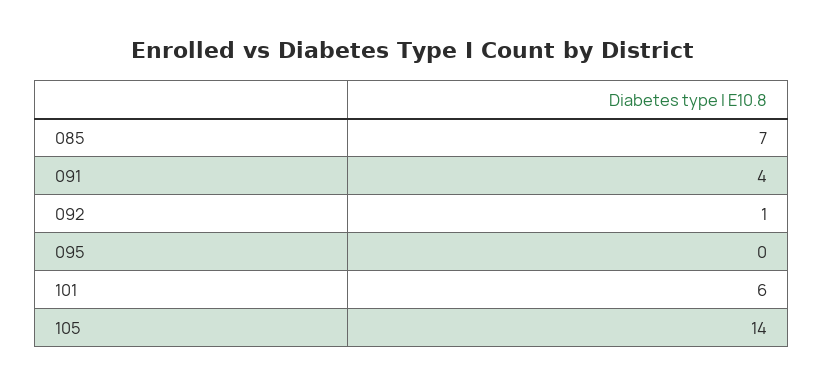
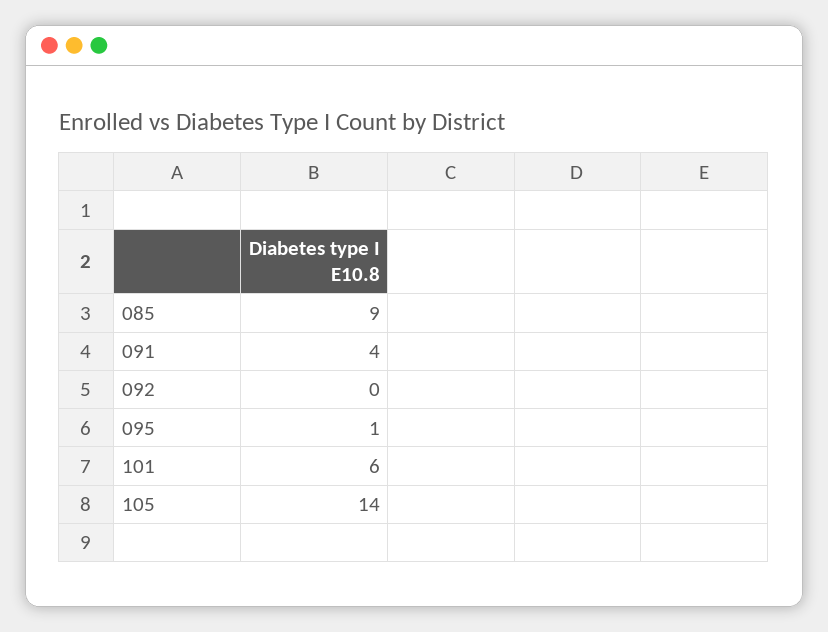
085: 7 -> 9
092: 1 -> 0
095: 0 -> 1

